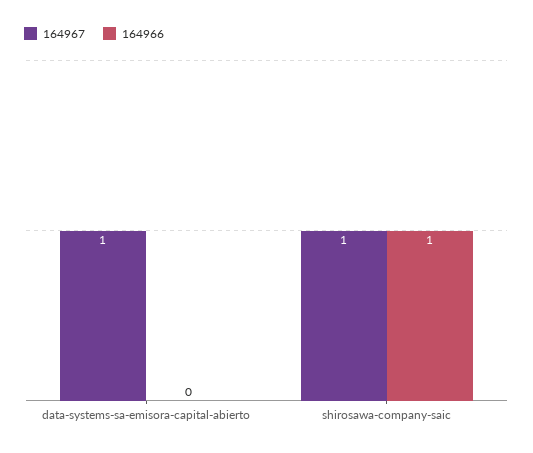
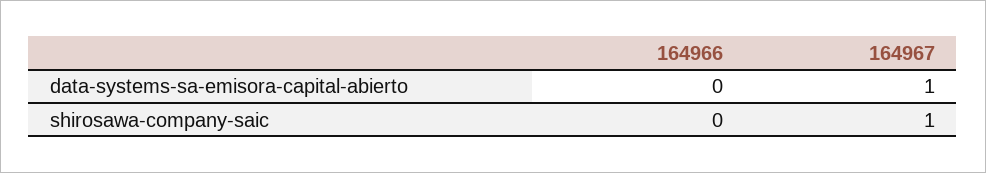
164966, shirosawa-company-saic: 1 -> 0

